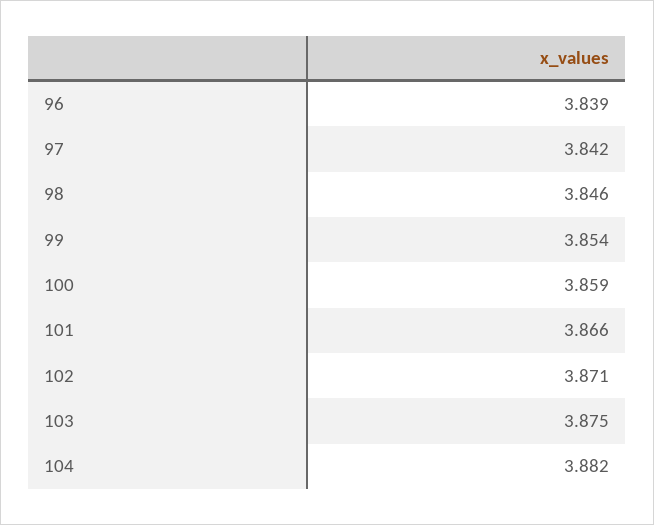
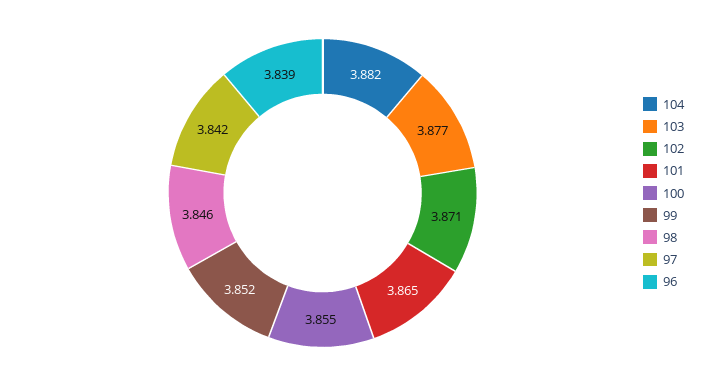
99: 3.854 -> 3.852
100: 3.859 -> 3.855
101: 3.866 -> 3.865
103: 3.875 -> 3.877

